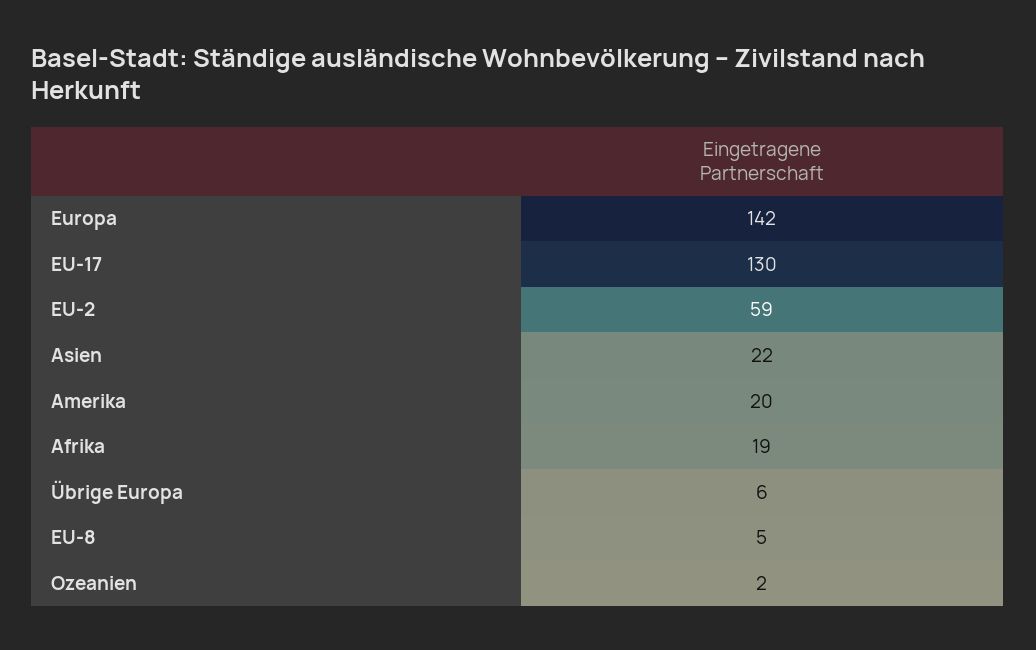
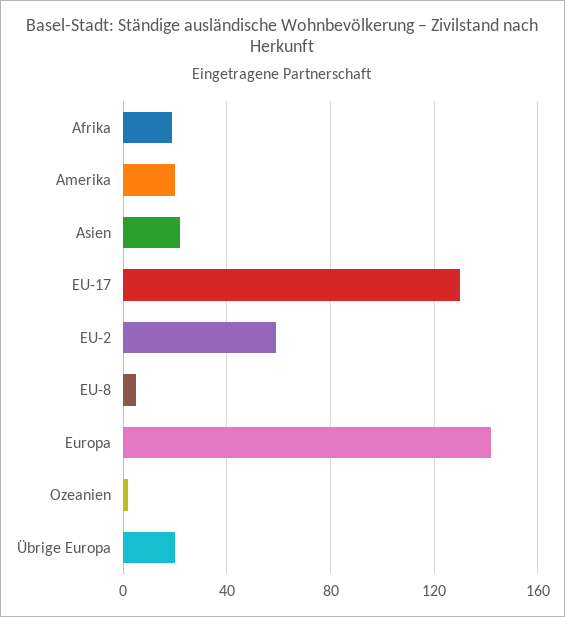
Übrige Europa: 6 -> 20

